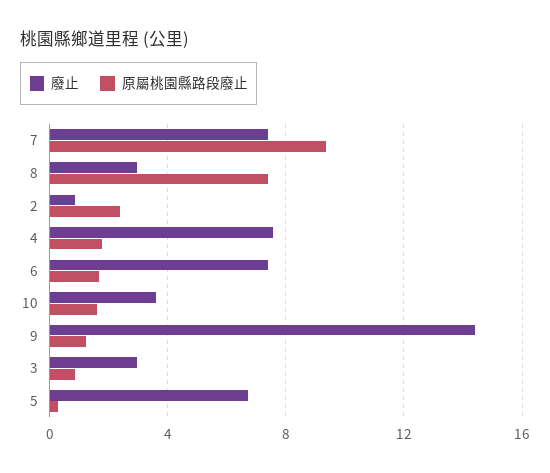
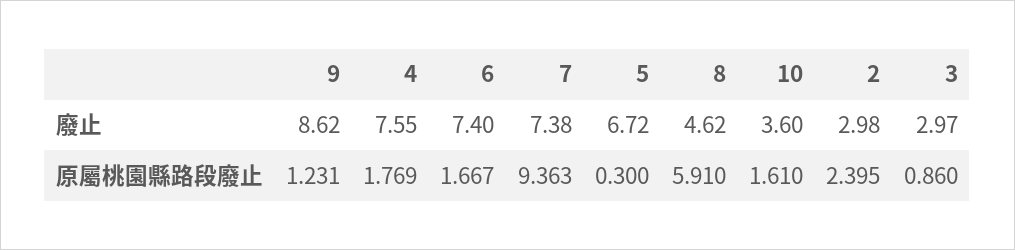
廢止, 8: 3 -> 4.62
原屬桃園縣路段廢止, 8: 7.5 -> 5.91
廢止, 2: 1 -> 2.98
廢止, 9: 14.5 -> 8.62

